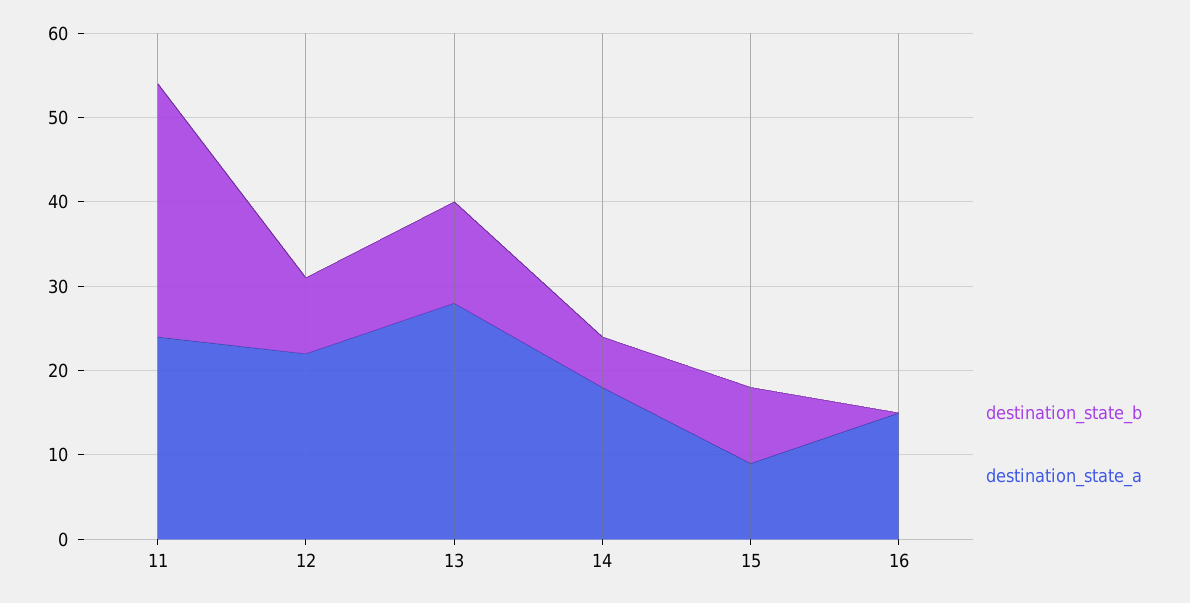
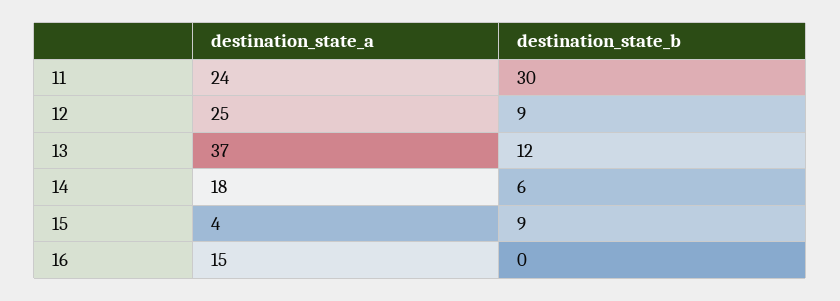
destination_state_a, 12: 22 -> 25
destination_state_a, 13: 28 -> 37
destination_state_a, 15: 9 -> 4

